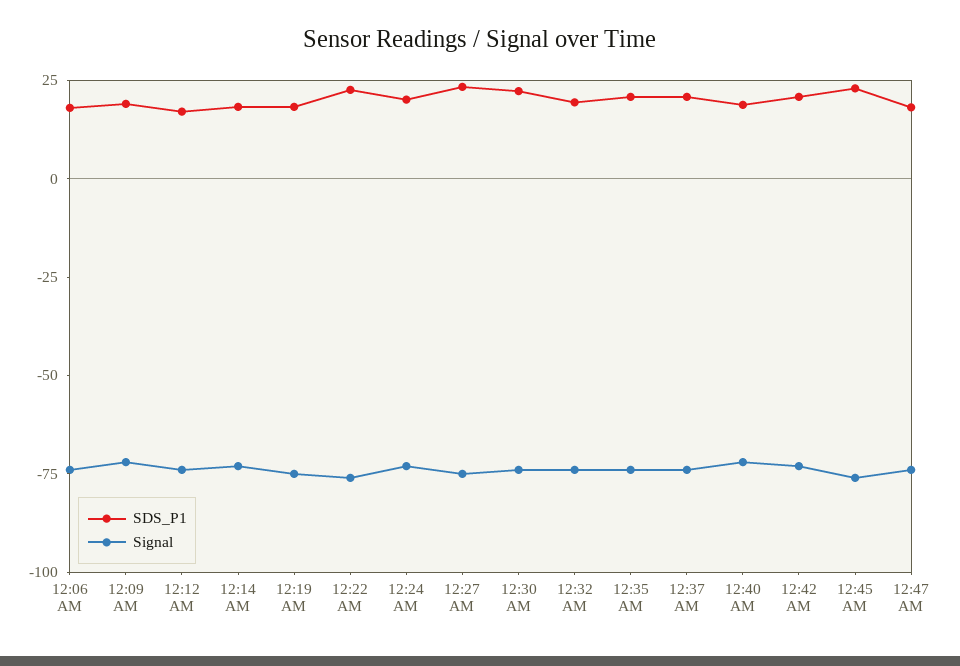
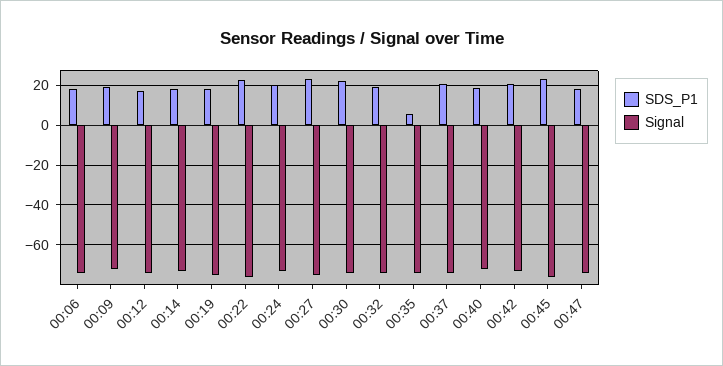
SDS_P1, 12:35 AM: 20 -> 5

